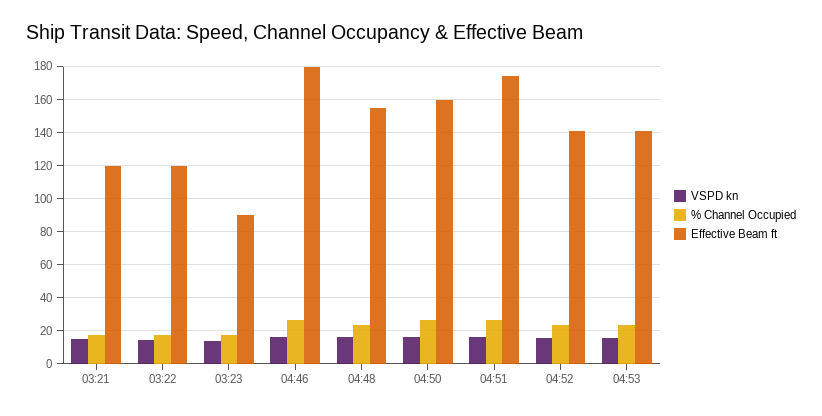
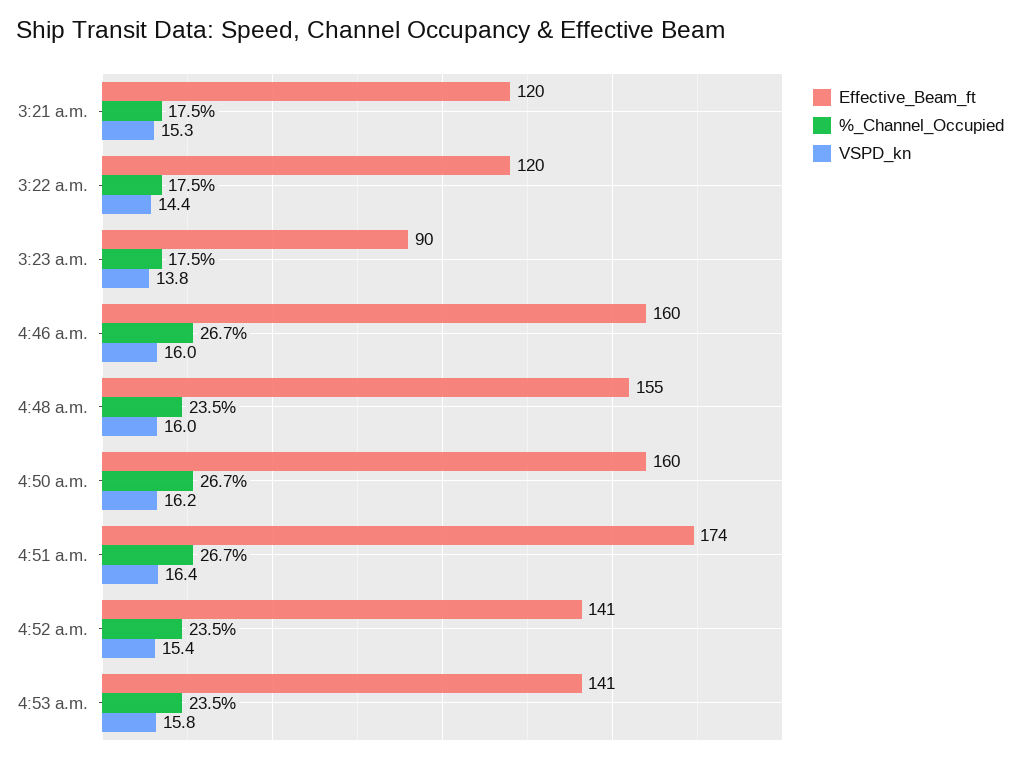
Effective Beam ft, 04:46: 180 -> 160

